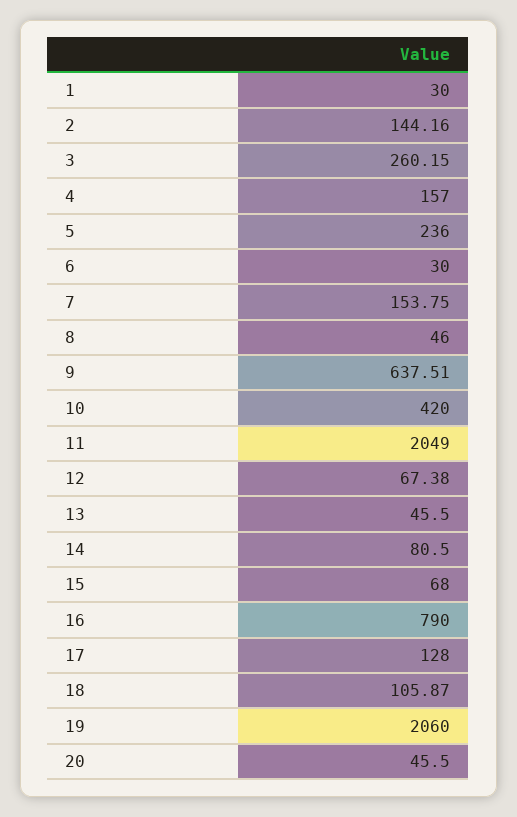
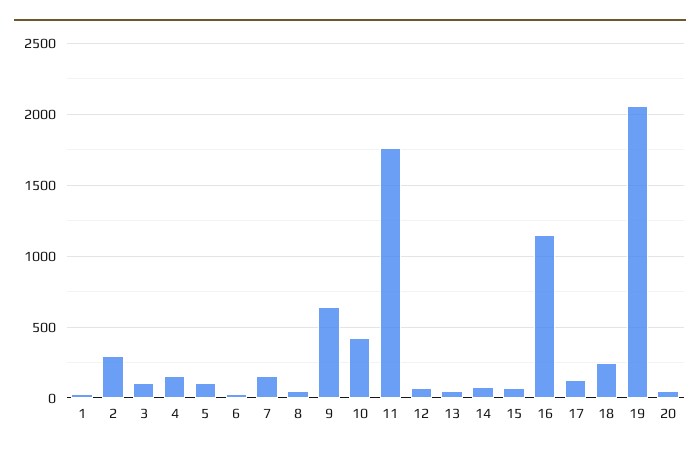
2: 144.16 -> 300
3: 260.15 -> 100
5: 236 -> 100
11: 2049 -> 1750
16: 790 -> 1150
18: 105.87 -> 250

